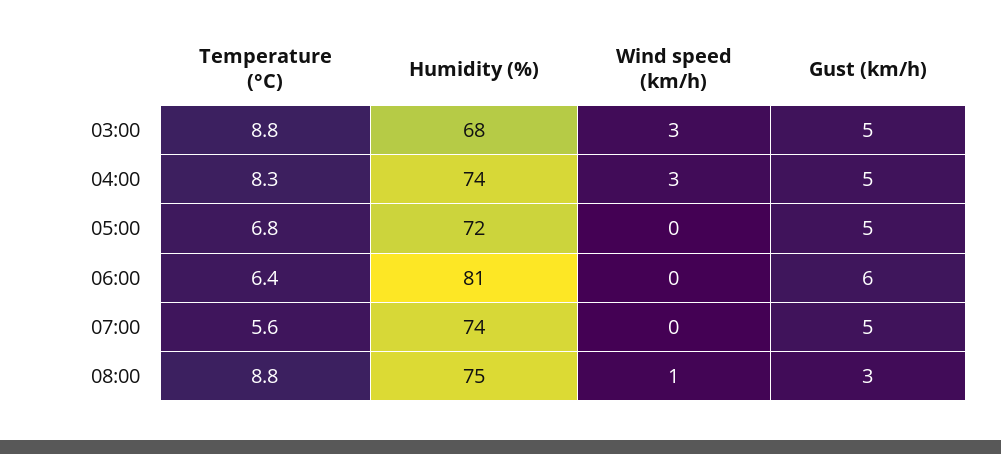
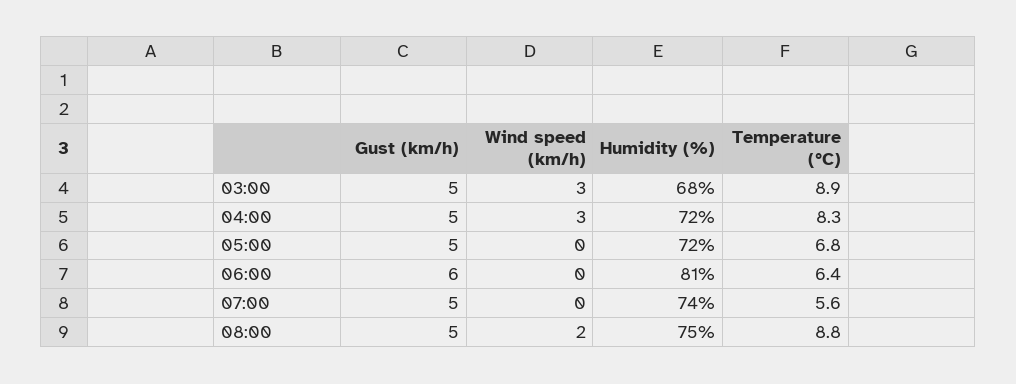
Temperature (°C), 03:00: 8.8 -> 8.9
Humidity (%), 04:00: 74 -> 72
Wind speed (km/h), 08:00: 1 -> 2
Gust (km/h), 08:00: 3 -> 5

